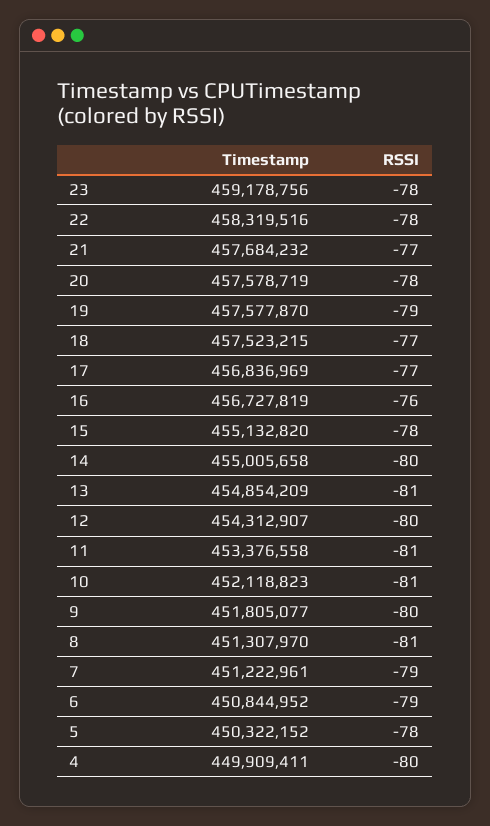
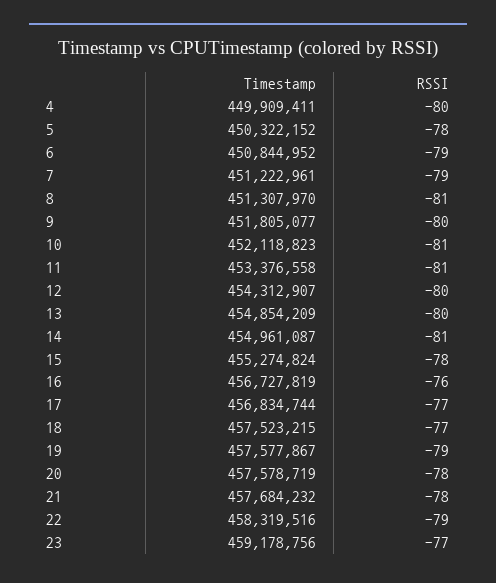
RSSI, 23: -78 -> -77
RSSI, 22: -78 -> -79
RSSI, 21: -77 -> -78
Timestamp, 19: 457577870 -> 457577867
Timestamp, 17: 456836969 -> 456834744
Timestamp, 15: 455132820 -> 455274824
Timestamp, 14: 455005658 -> 454961087
RSSI, 14: -80 -> -81
RSSI, 13: -81 -> -80

